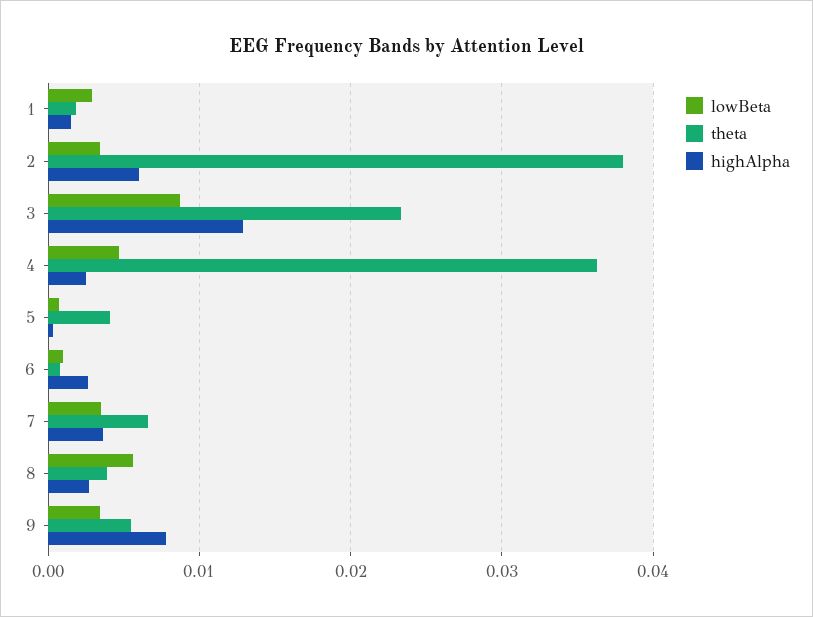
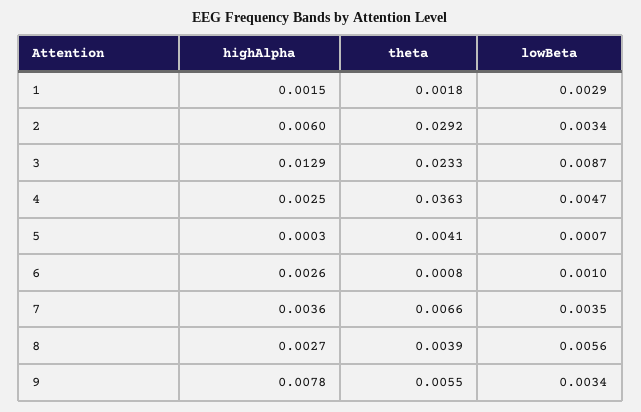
theta, 2: 0.038 -> 0.0292

